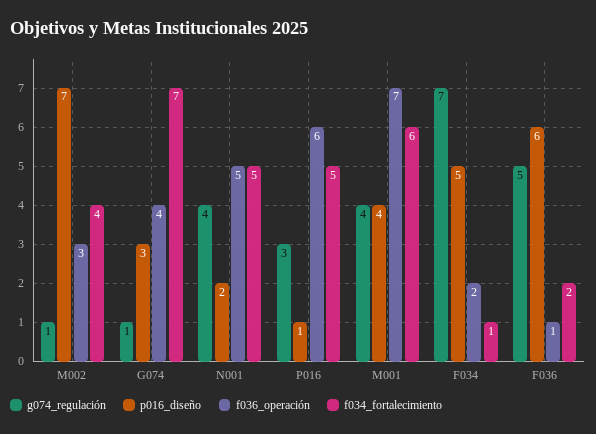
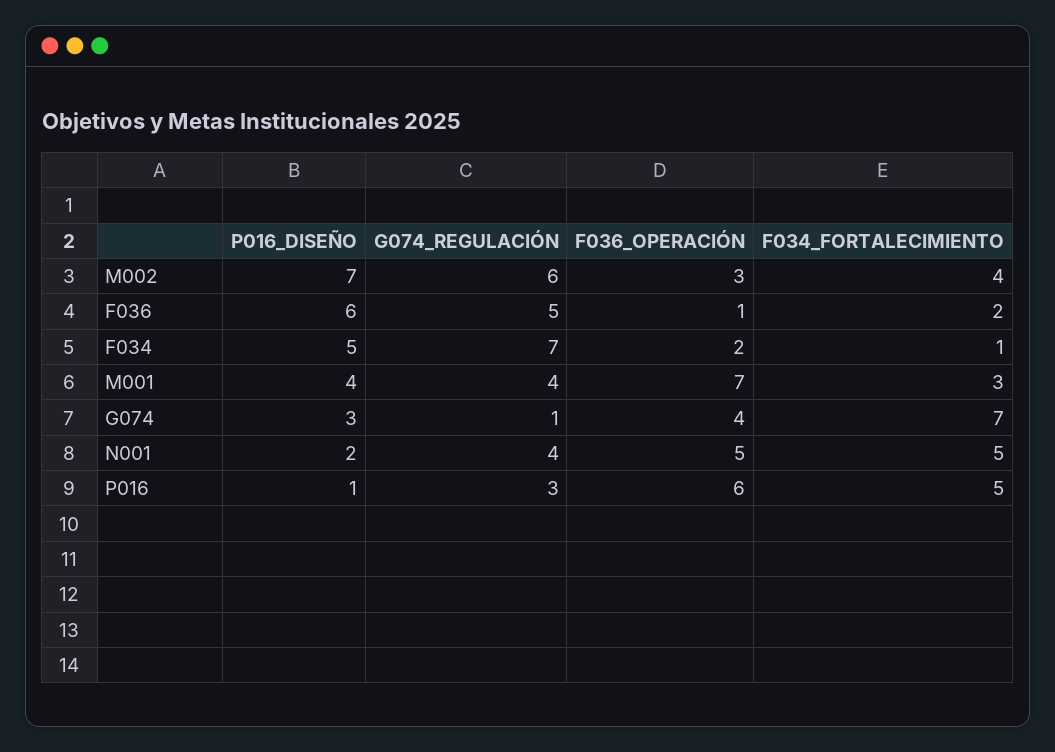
g074_regulación, M002: 1 -> 6
f034_fortalecimiento, M001: 6 -> 3

